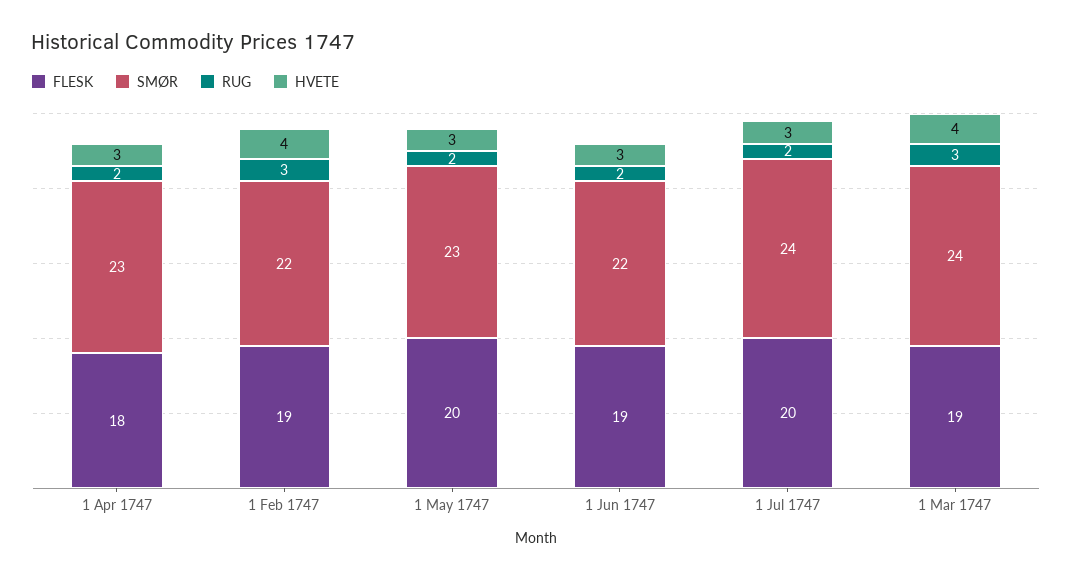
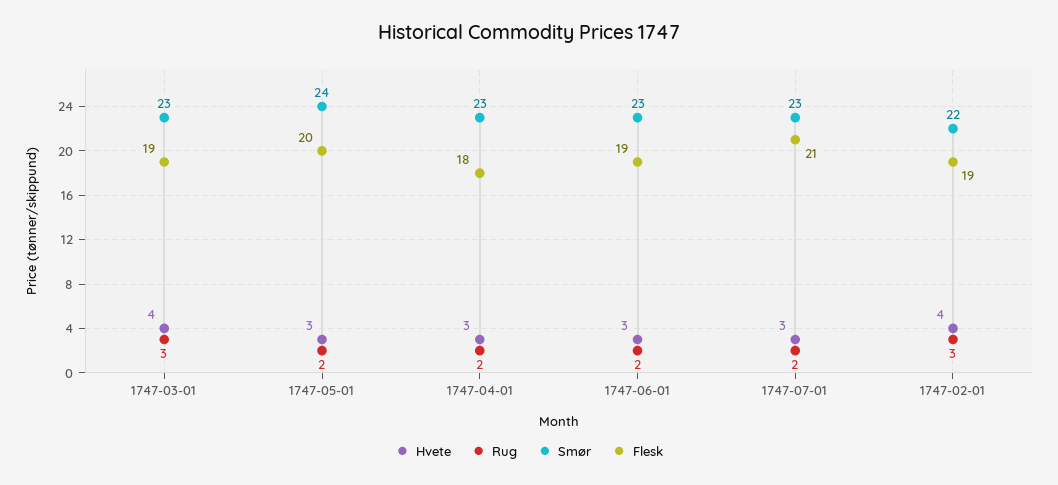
SMØR, 1 May 1747: 23 -> 24
SMØR, 1 Jun 1747: 22 -> 23
FLESK, 1 Jul 1747: 20 -> 21
SMØR, 1 Jul 1747: 24 -> 23
SMØR, 1 Mar 1747: 24 -> 23

